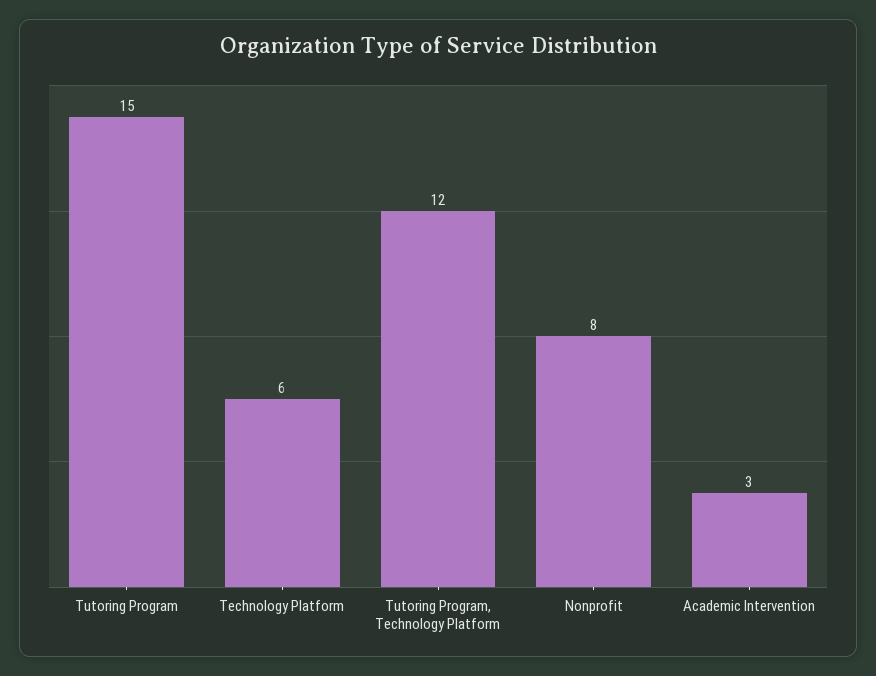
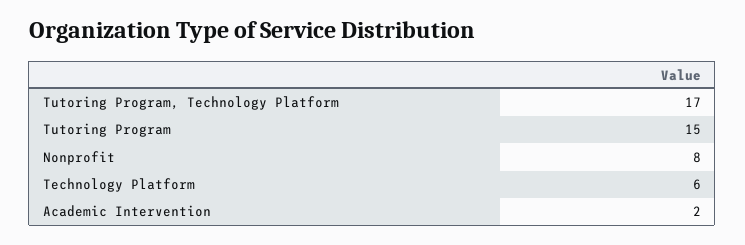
Tutoring Program, Technology Platform: 12 -> 17
Academic Intervention: 3 -> 2

